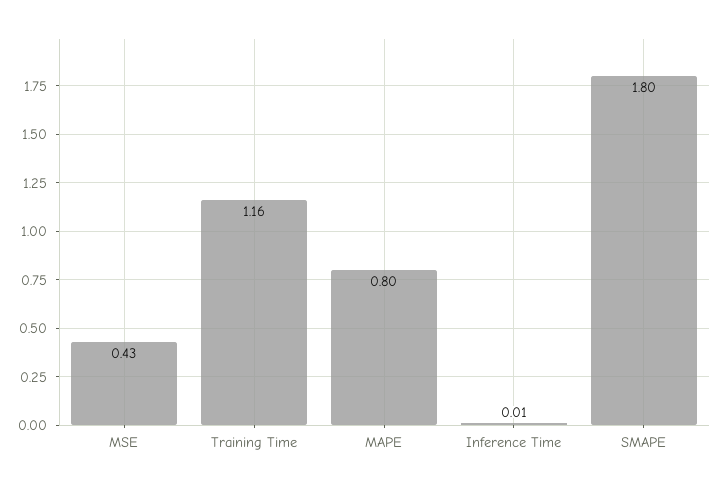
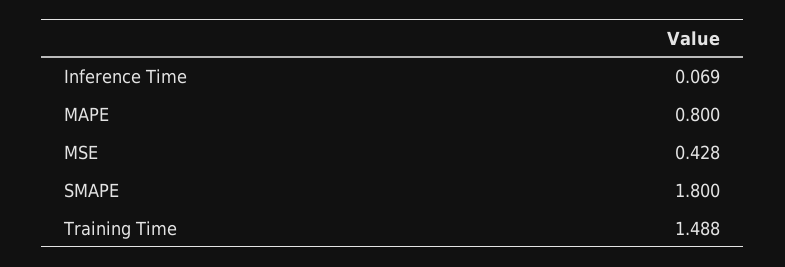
Training Time: 1.16 -> 1.488
Inference Time: 0.01 -> 0.069

